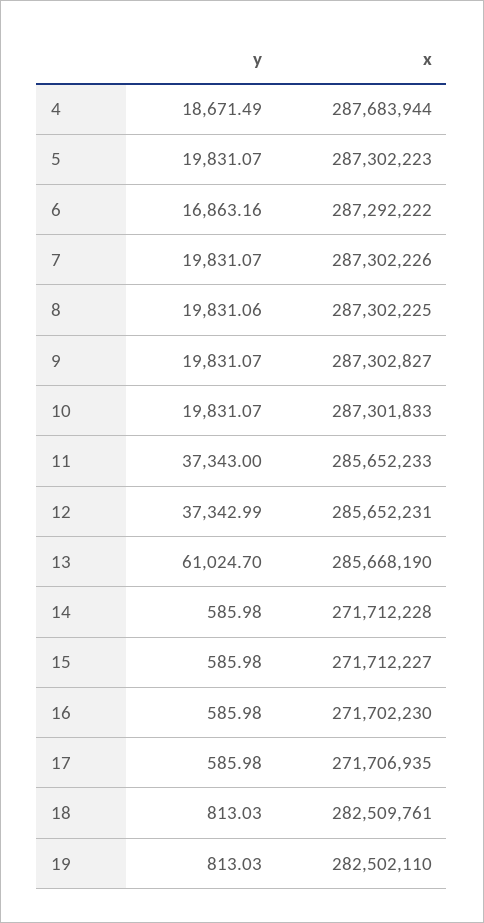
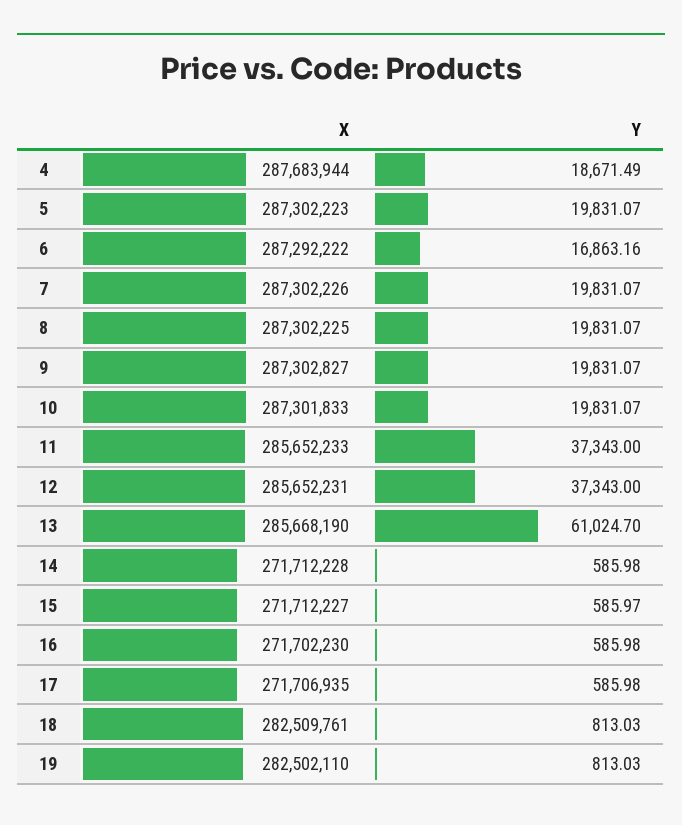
y, 8: 19831.06 -> 19831.07
y, 12: 37342.99 -> 37343
y, 15: 585.98 -> 585.97

